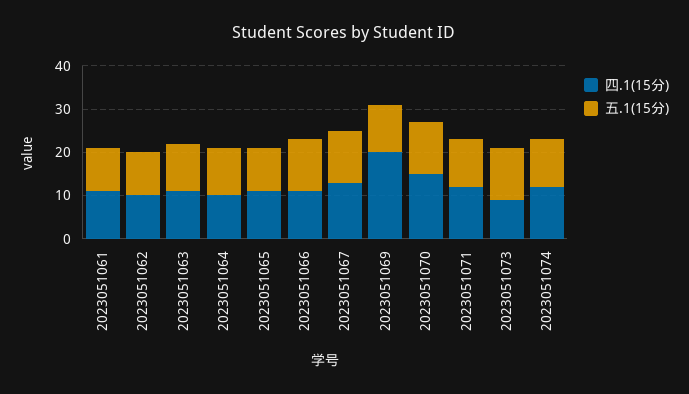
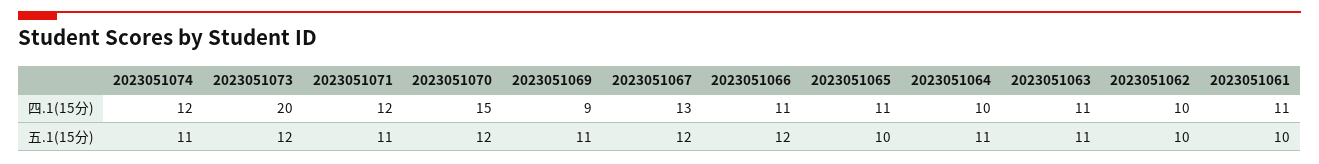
四.1(15分), 2023051069: 20 -> 9
四.1(15分), 2023051073: 10 -> 20

